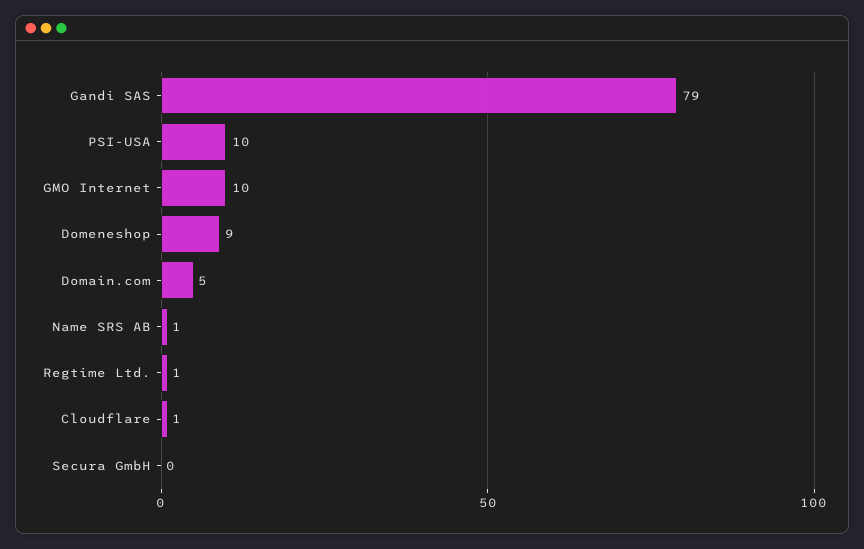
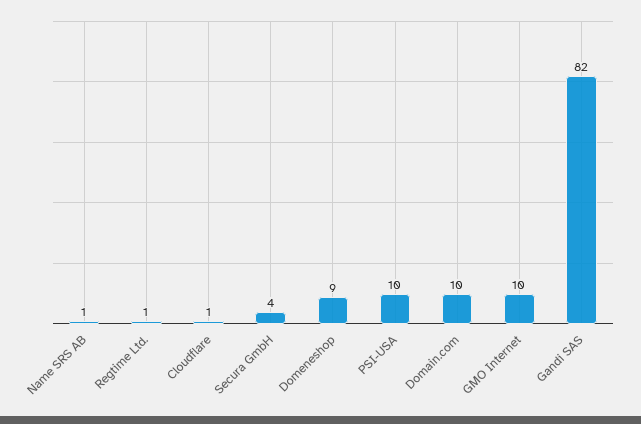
Gandi SAS: 79 -> 82
Domain.com: 5 -> 10
Secura GmbH: 0 -> 4

